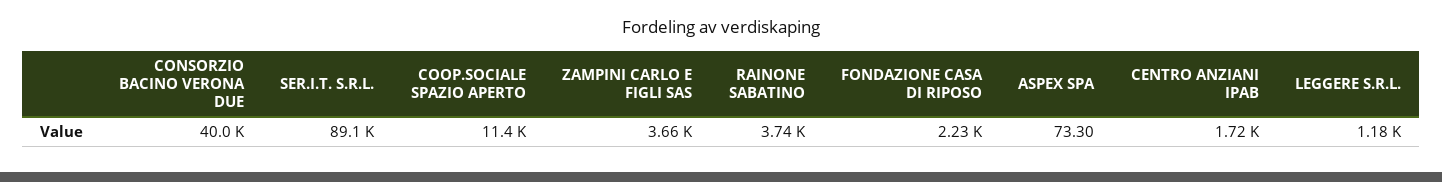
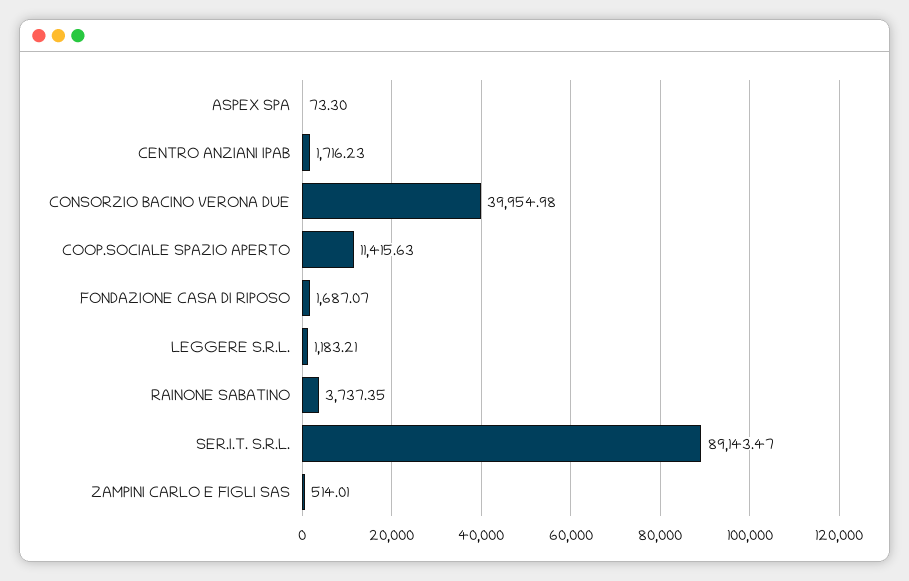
ZAMPINI CARLO E FIGLI SAS: 3660 -> 514.01
FONDAZIONE CASA DI RIPOSO: 2230 -> 1687.07

